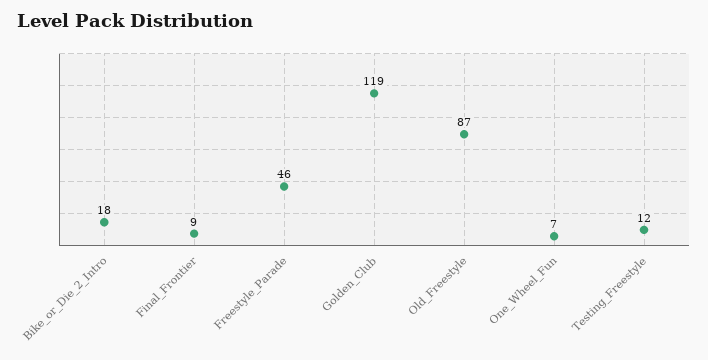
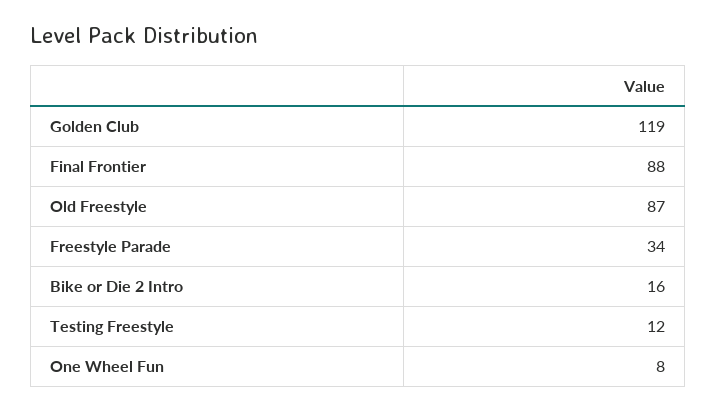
Bike_or_Die_2_Intro: 18 -> 16
Final_Frontier: 9 -> 88
Freestyle_Parade: 46 -> 34
One_Wheel_Fun: 7 -> 8

